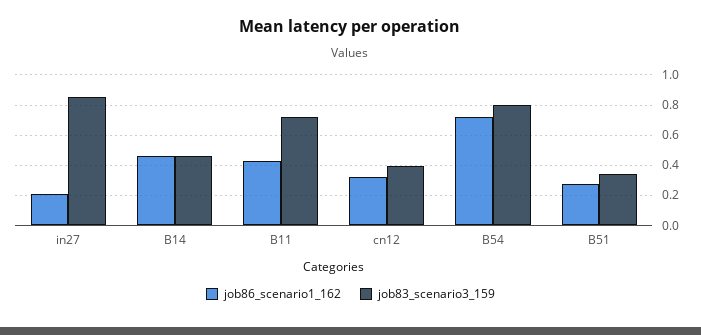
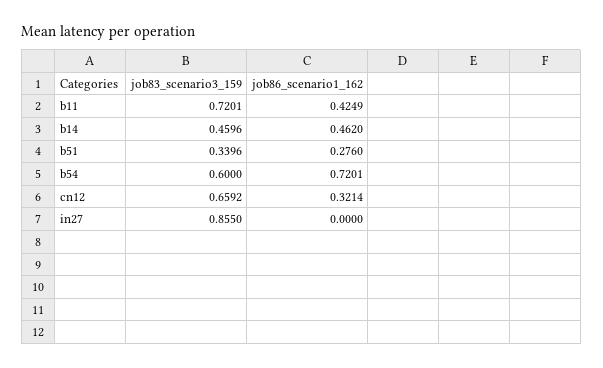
job86_scenario1_162, in27: 0.2 -> 0
job83_scenario3_159, cn12: 0.4 -> 0.6592
job83_scenario3_159, B54: 0.8 -> 0.6

